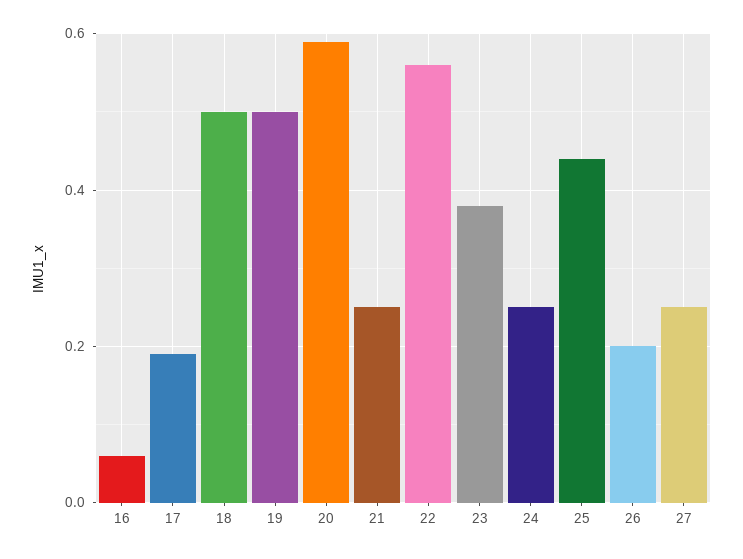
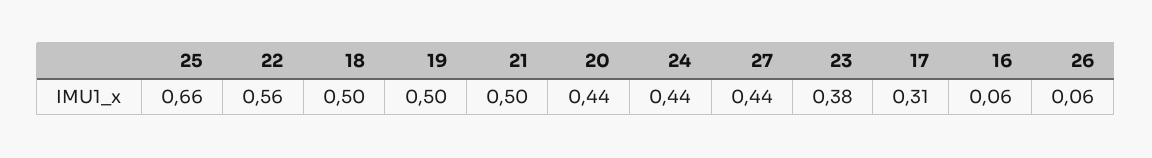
17: 0.2 -> 0.31
20: 0.6 -> 0.44
21: 0.25 -> 0.5
24: 0.25 -> 0.44
25: 0.45 -> 0.66
26: 0.2 -> 0.06
27: 0.25 -> 0.44

